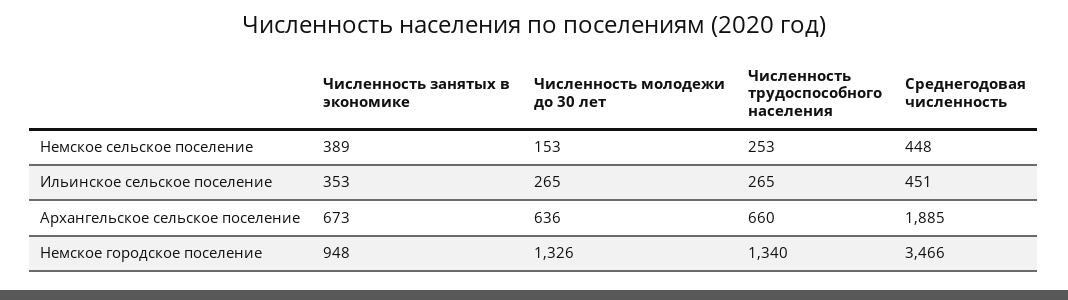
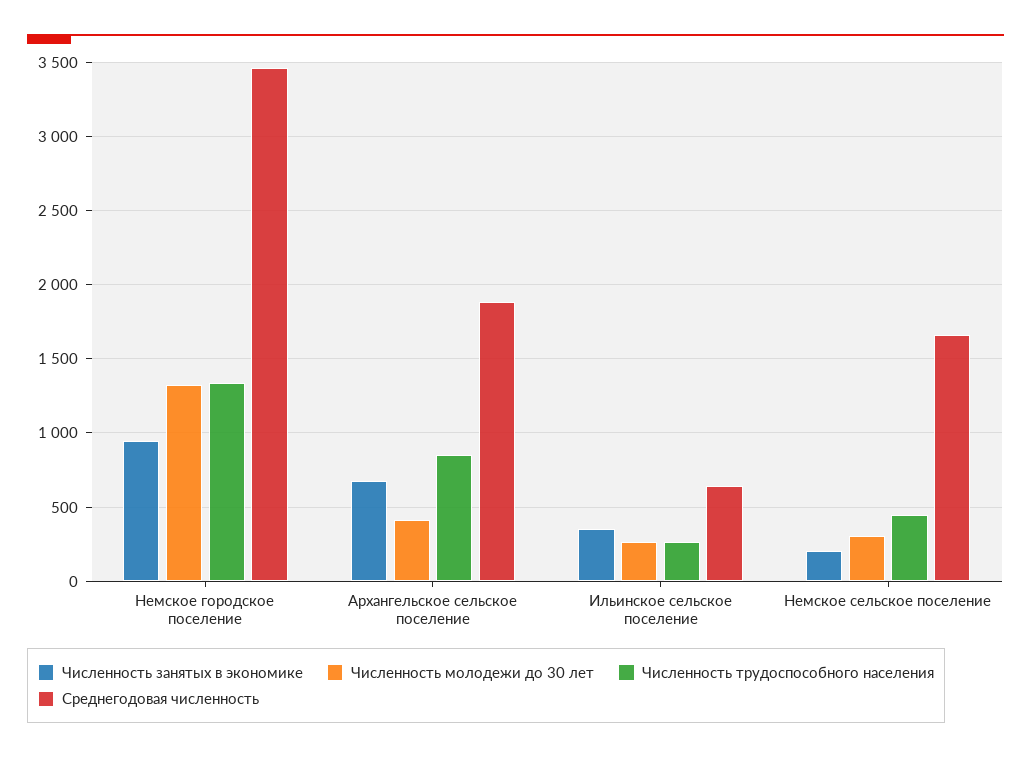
Численность занятых в экономике, Немское сельское поселение: 389 -> 200
Численность молодежи до 30 лет, Немское сельское поселение: 153 -> 300
Численность трудоспособного населения, Немское сельское поселение: 253 -> 450
Среднегодовая численность, Немское сельское поселение: 448 -> 1650
Среднегодовая численность, Ильинское сельское поселение: 451 -> 650
Численность молодежи до 30 лет, Архангельское сельское поселение: 636 -> 400
Численность трудоспособного населения, Архангельское сельское поселение: 660 -> 850

